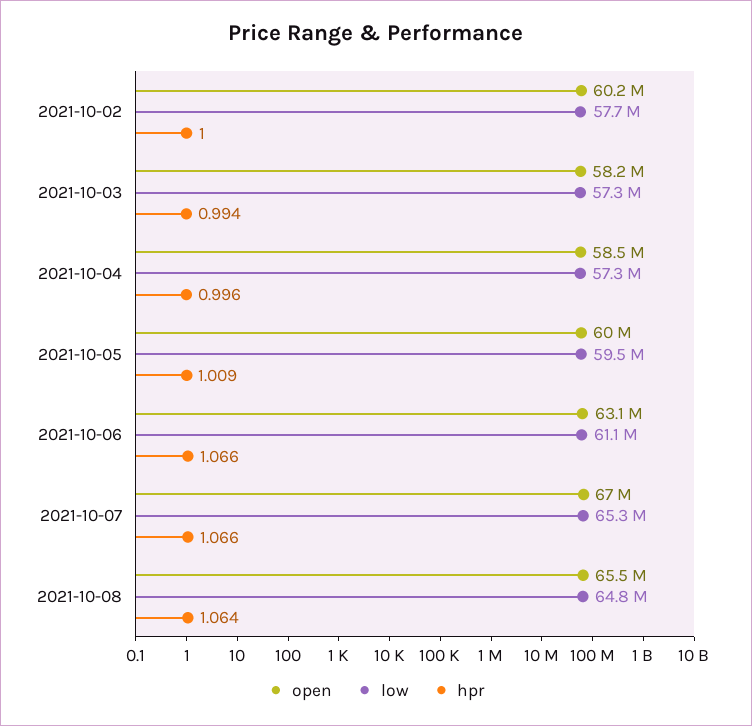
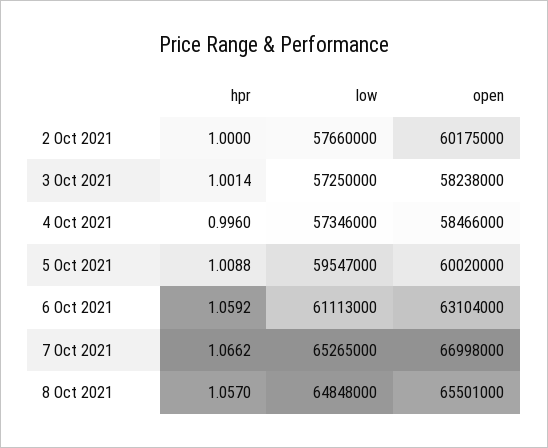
hpr, 2021-10-03: 0.994 -> 1.0014
hpr, 2021-10-06: 1.066 -> 1.0592
hpr, 2021-10-08: 1.064 -> 1.057

